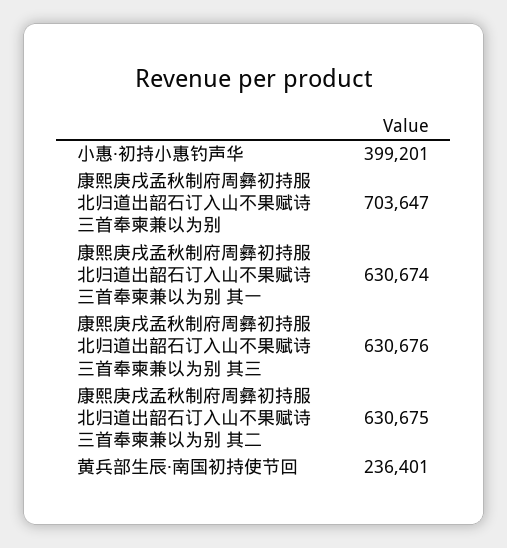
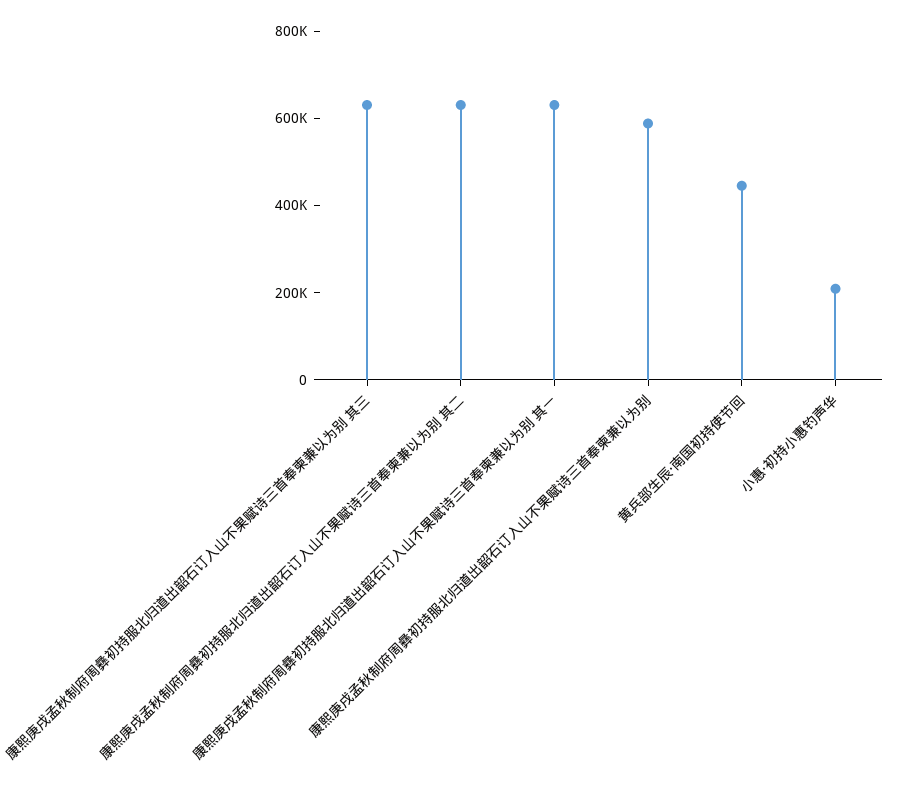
小惠·初持小惠钓声华: 399201 -> 200000
康熙庚戌孟秋制府周彝初持服北归道出韶石订入山不果赋诗三首奉柬兼以为别: 703647 -> 600000
黄兵部生辰·南国初持使节回: 236401 -> 450000

